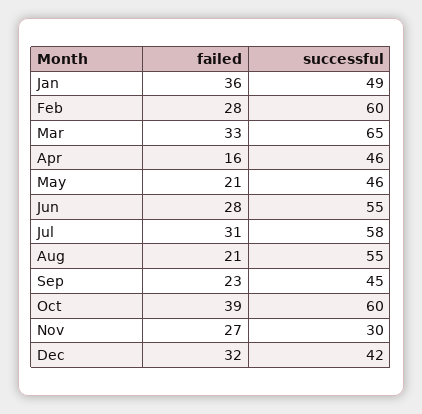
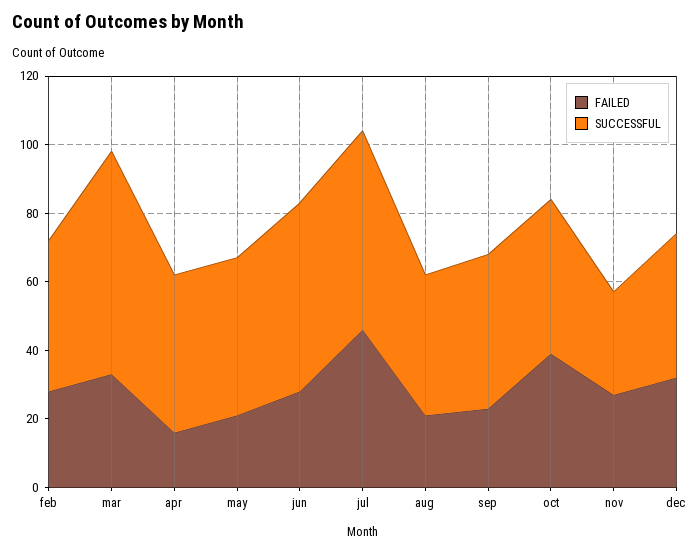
failed, Jan: 36 -> none
successful, Jan: 49 -> none
successful, Feb: 60 -> 45
failed, Jul: 31 -> 45
successful, Aug: 55 -> 40
successful, Oct: 60 -> 45

